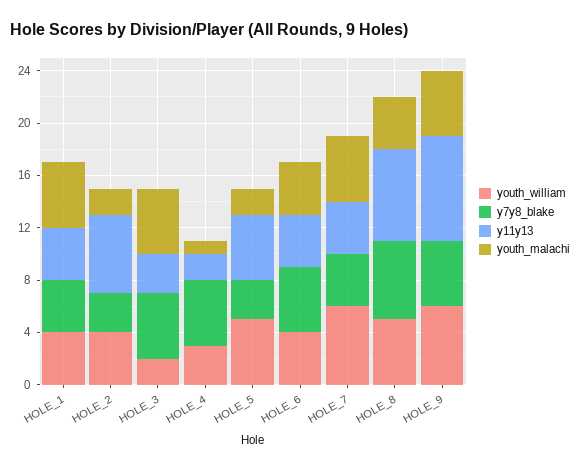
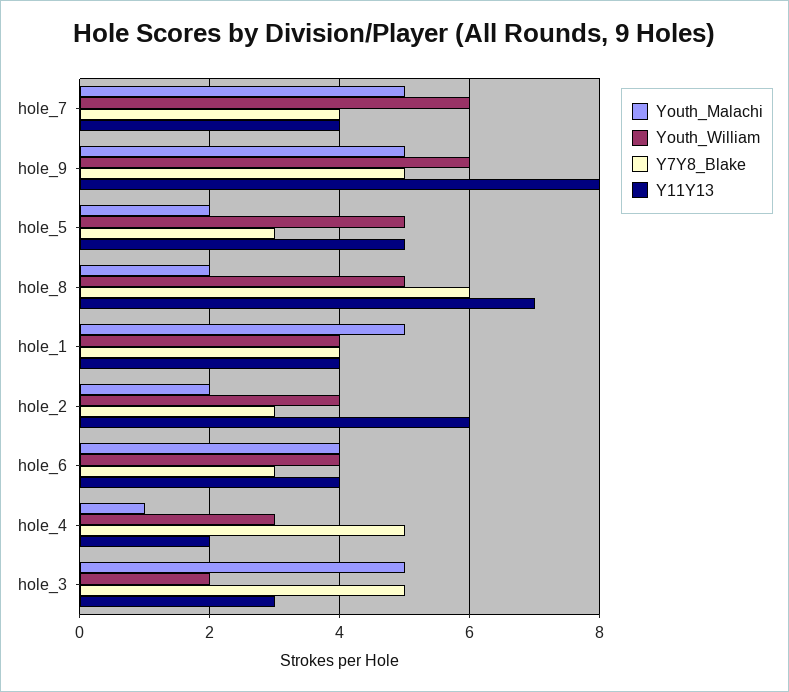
y7y8_blake, HOLE_6: 5 -> 3
youth_malachi, HOLE_8: 4 -> 2

